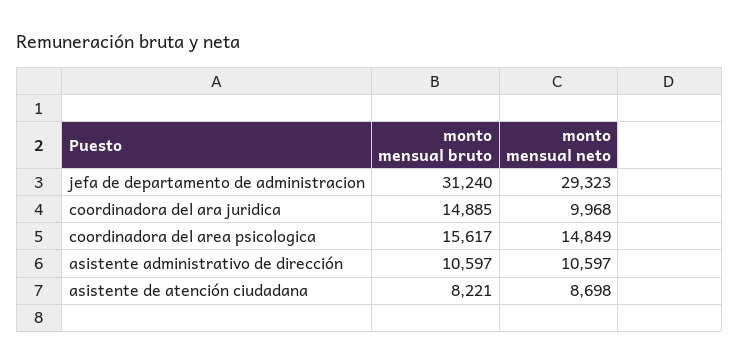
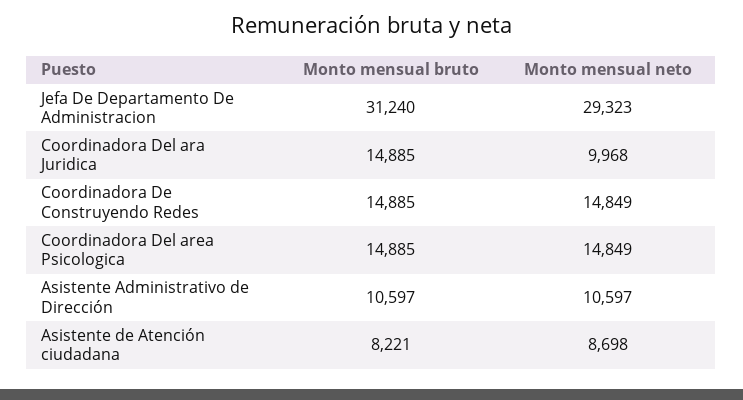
monto mensual bruto, coordinadora del area psicologica: 15617 -> 14885
monto mensual bruto, Coordinadora De Construyendo Redes: none -> 14885
monto mensual neto, Coordinadora De Construyendo Redes: none -> 14849

